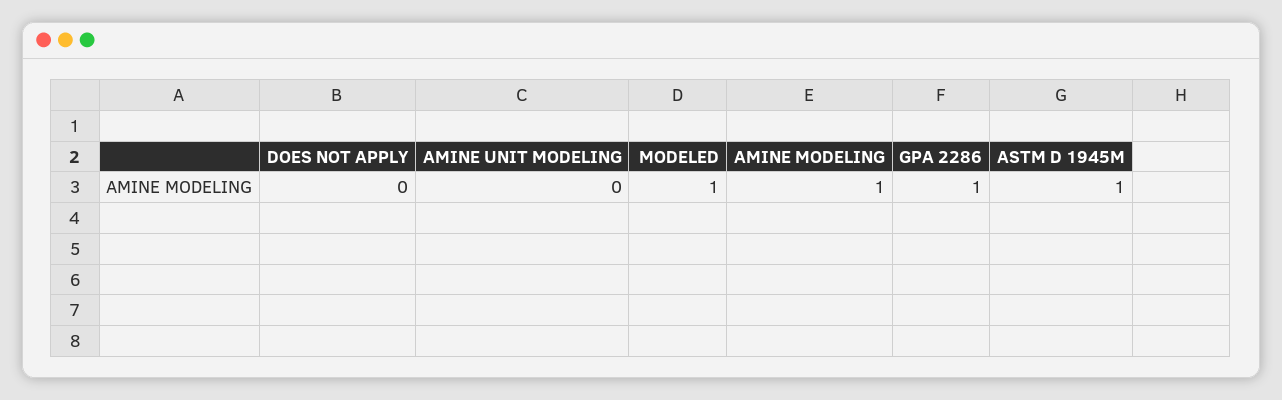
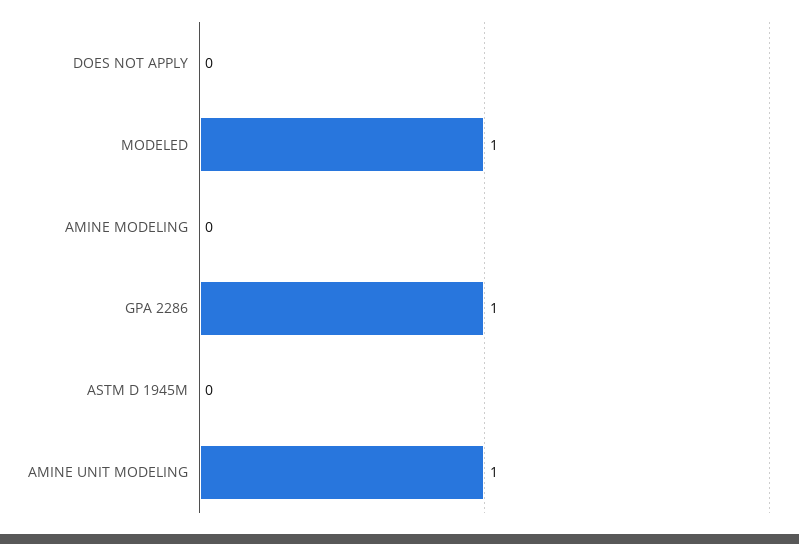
AMINE UNIT MODELING: 0 -> 1
AMINE MODELING: 1 -> 0
ASTM D 1945M: 1 -> 0

